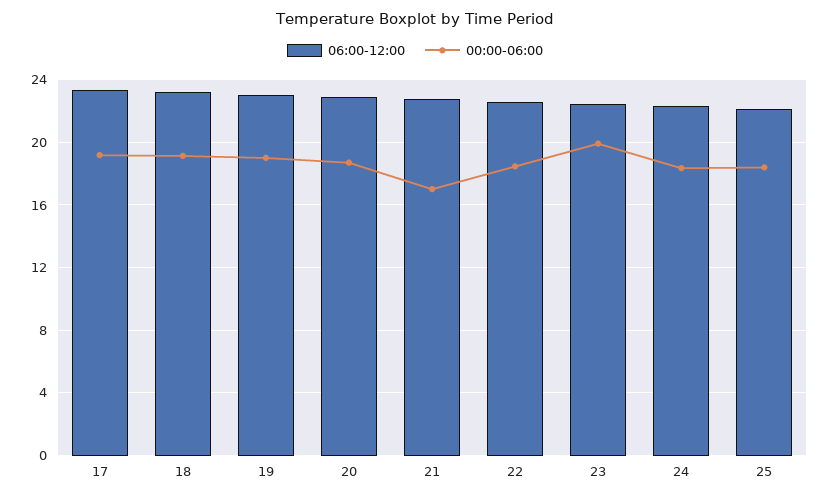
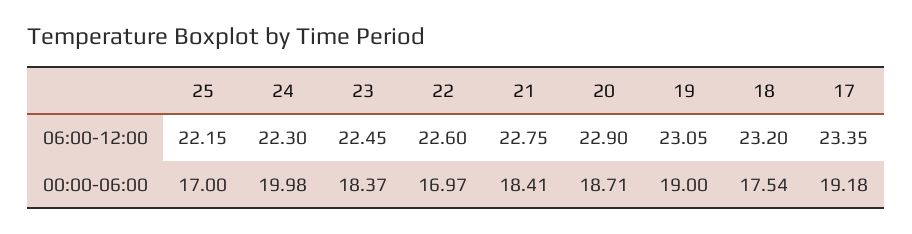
00:00-06:00, 18: 19 -> 17.54
00:00-06:00, 21: 17 -> 18.41
00:00-06:00, 22: 18.5 -> 16.97
00:00-06:00, 23: 20 -> 18.37
00:00-06:00, 24: 18.5 -> 19.98
00:00-06:00, 25: 18.5 -> 17

